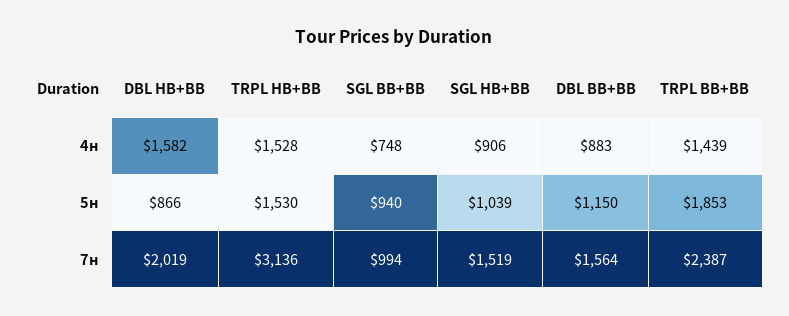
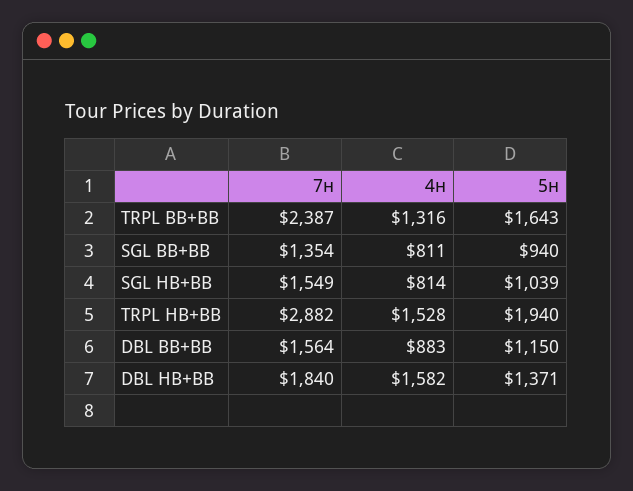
SGL BB+BB, 4н: 748 -> 811
SGL HB+BB, 4н: 906 -> 814
TRPL BB+BB, 4н: 1439 -> 1316
DBL HB+BB, 5н: 866 -> 1371
TRPL HB+BB, 5н: 1530 -> 1940
TRPL BB+BB, 5н: 1853 -> 1643
DBL HB+BB, 7н: 2019 -> 1840
TRPL HB+BB, 7н: 3136 -> 2882
SGL BB+BB, 7н: 994 -> 1354
SGL HB+BB, 7н: 1519 -> 1549

